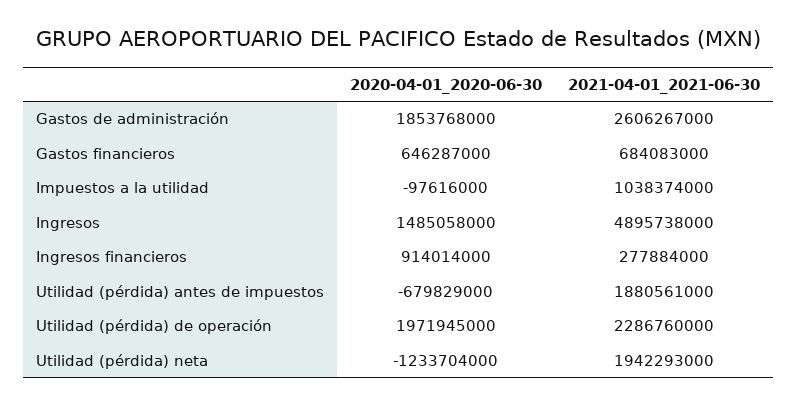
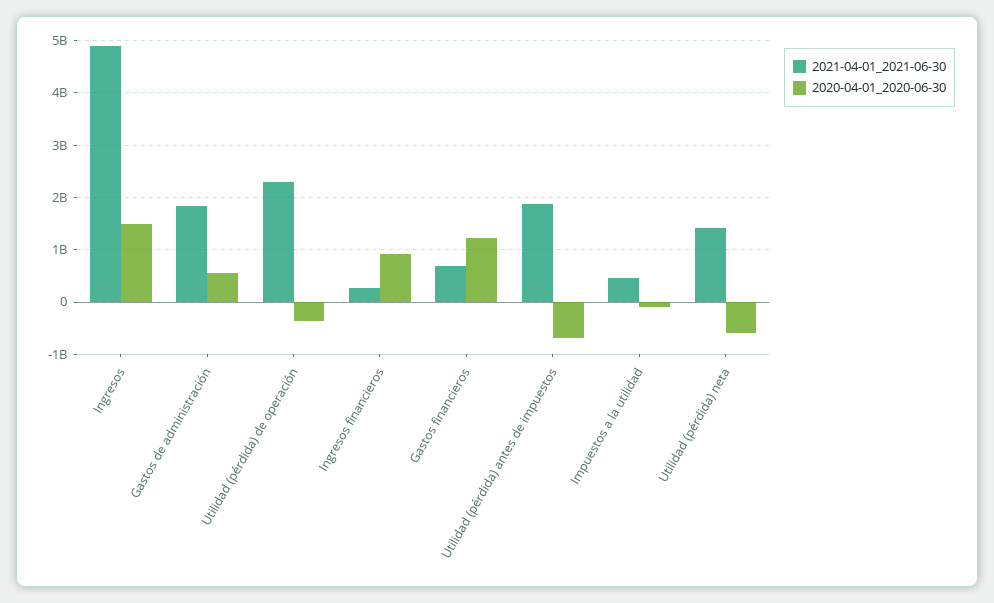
2020-04-01_2020-06-30, Gastos de administración: 1853768000 -> 600000000
2021-04-01_2021-06-30, Gastos de administración: 2606267000 -> 1800000000
2020-04-01_2020-06-30, Gastos financieros: 646287000 -> 1200000000
2021-04-01_2021-06-30, Impuestos a la utilidad: 1038374000 -> 400000000
2020-04-01_2020-06-30, Utilidad (pérdida) de operación: 1971945000 -> -400000000
2020-04-01_2020-06-30, Utilidad (pérdida) neta: -1233704000 -> -600000000
2021-04-01_2021-06-30, Utilidad (pérdida) neta: 1942293000 -> 1400000000

